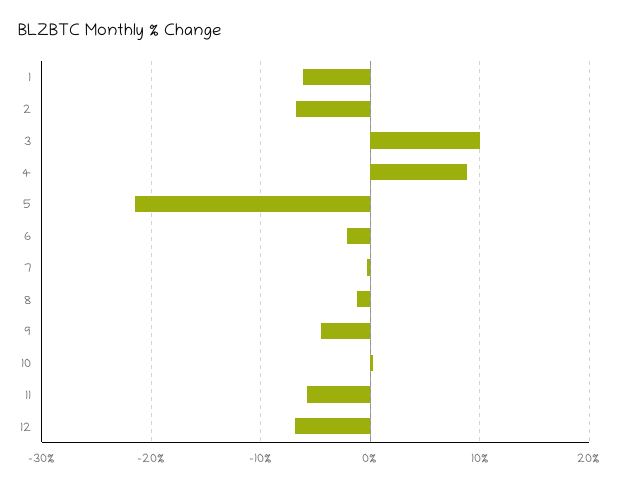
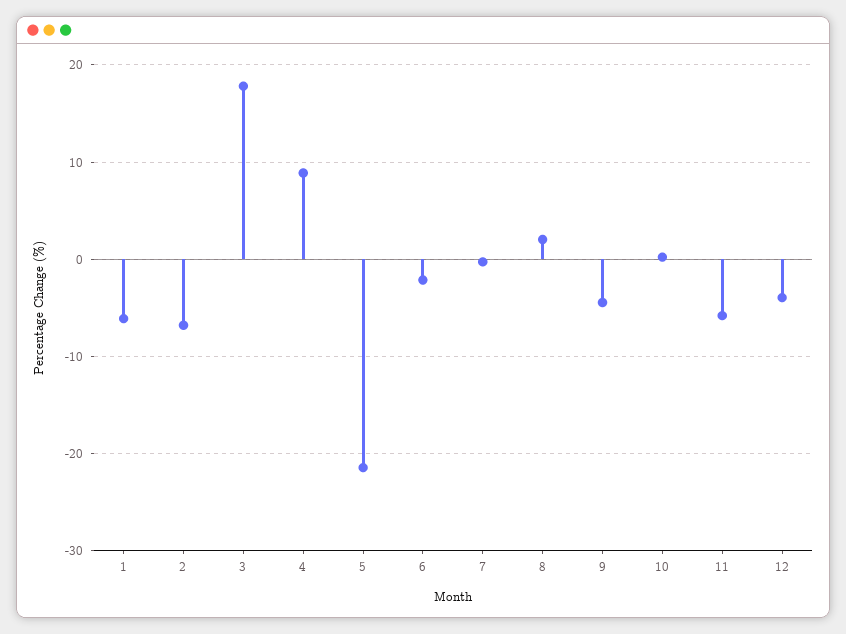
3: 10 -> 18
8: -1 -> 2
12: -7 -> -4

